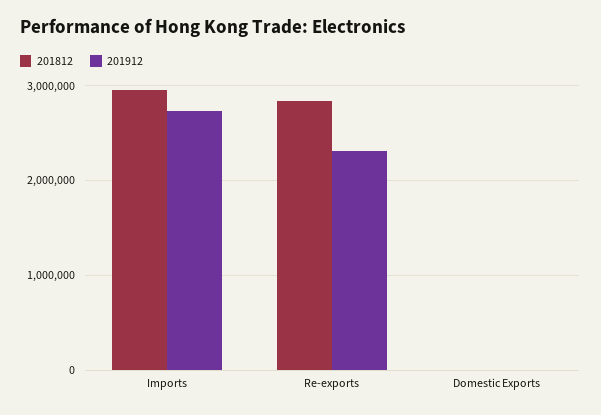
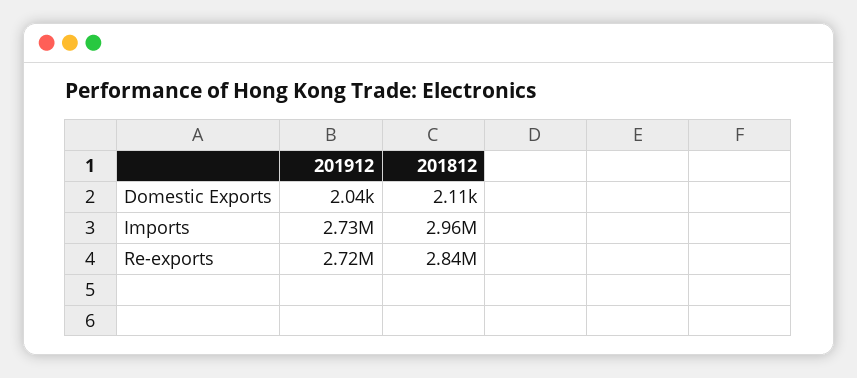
201912, Re-exports: 2300000 -> 2720000

